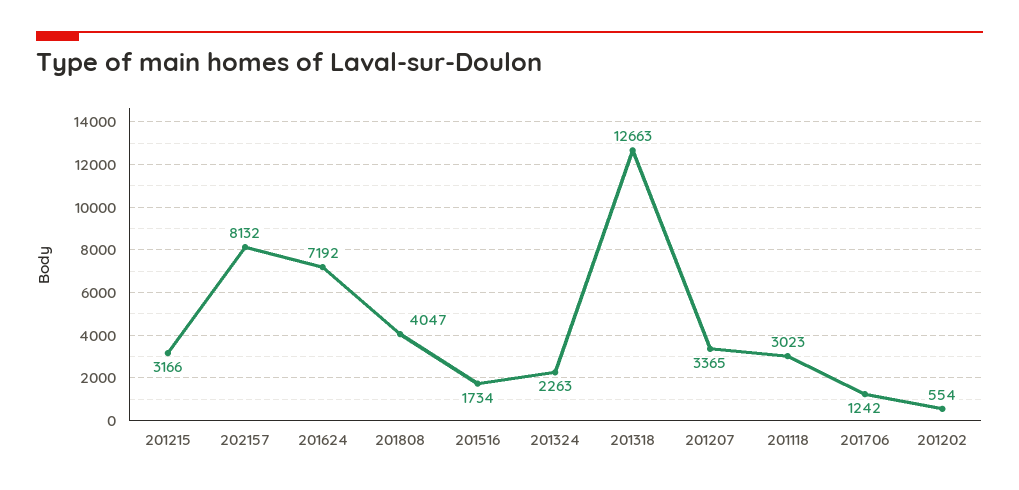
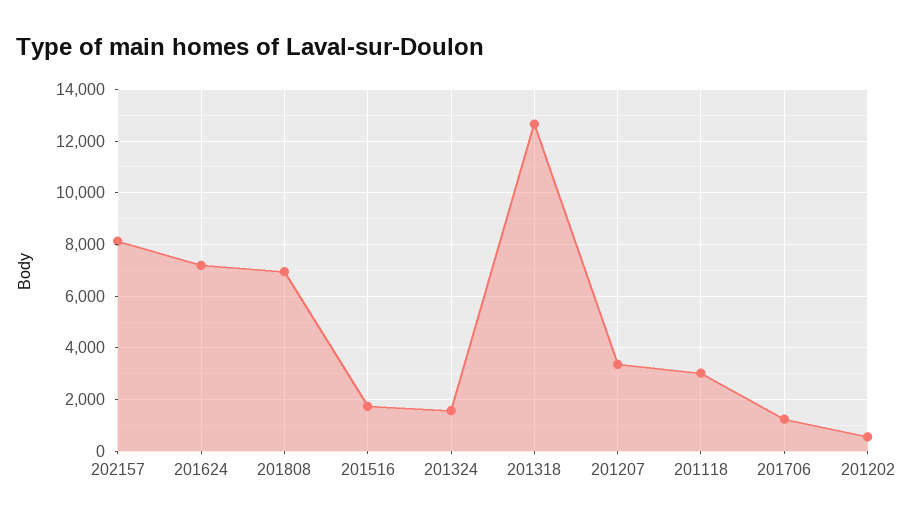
201215: 3166 -> none
201808: 4047 -> 7000
201324: 2263 -> 1500

